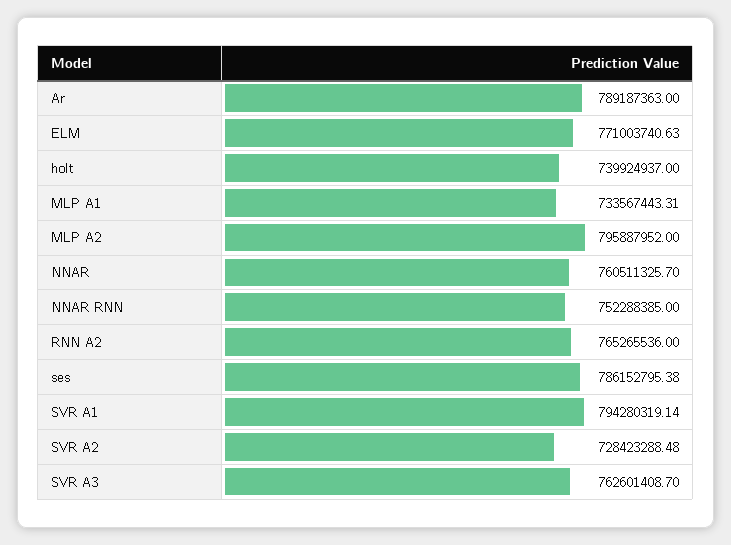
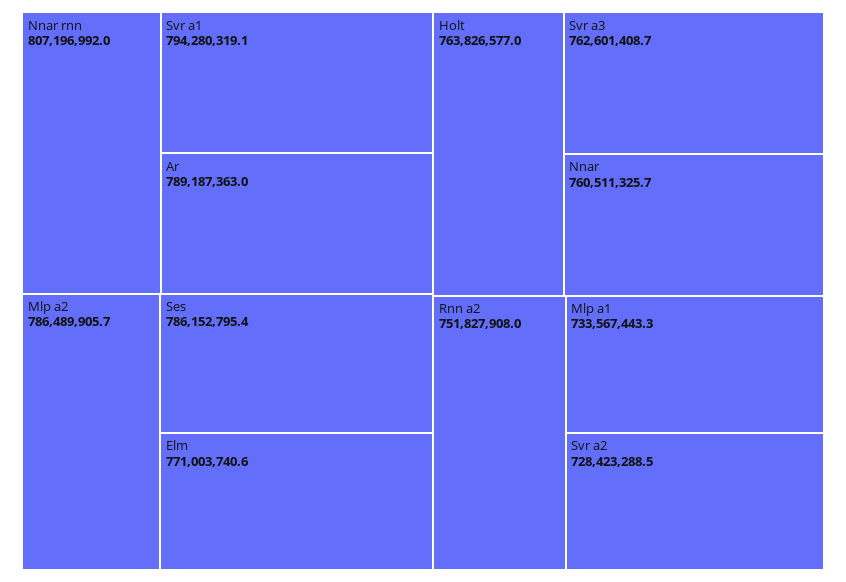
holt: 739924937 -> 763826577
MLP A2: 795887952 -> 786489905.7
NNAR RNN: 752288385 -> 807196992
RNN A2: 765265536 -> 751827908

